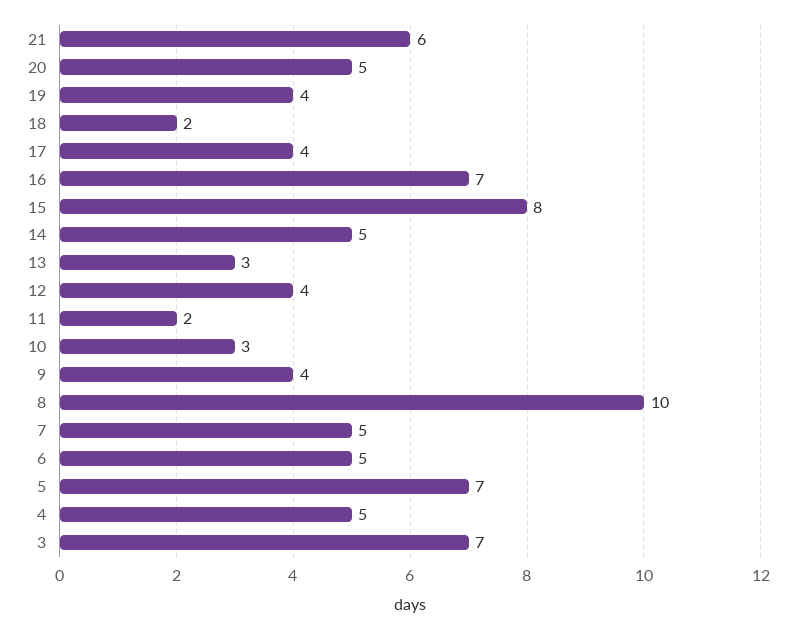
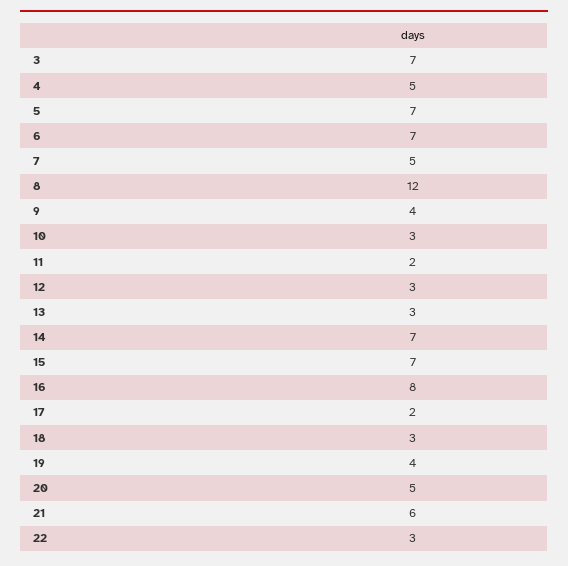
18: 2 -> 3
17: 4 -> 2
16: 7 -> 8
15: 8 -> 7
14: 5 -> 7
12: 4 -> 3
8: 10 -> 12
6: 5 -> 7
22: none -> 3

